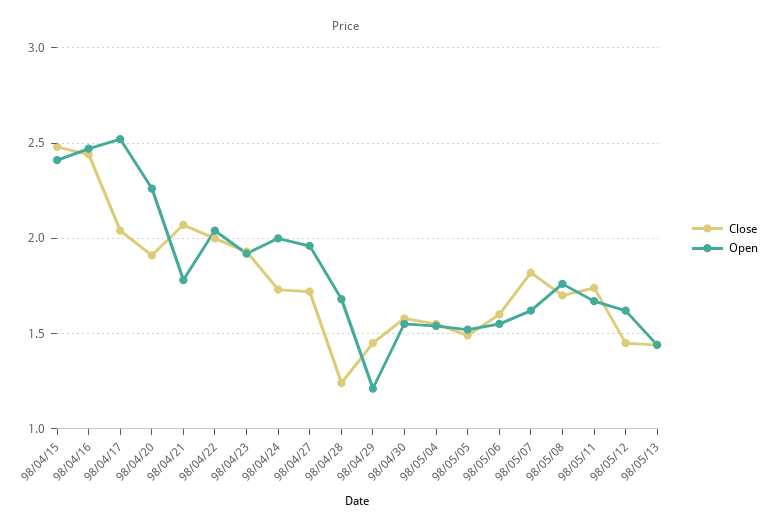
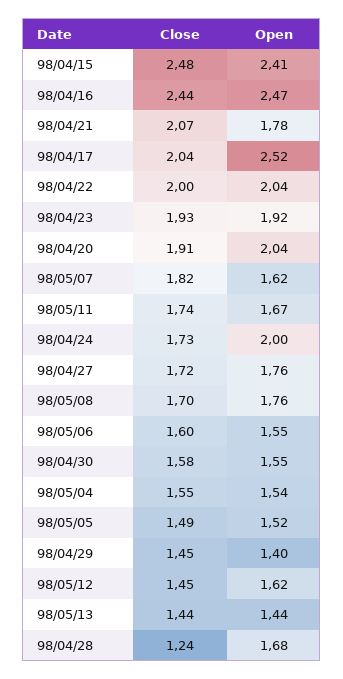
Open, 98/04/20: 2.25 -> 2.04
Open, 98/04/27: 1.95 -> 1.76
Open, 98/04/29: 1.2 -> 1.4

